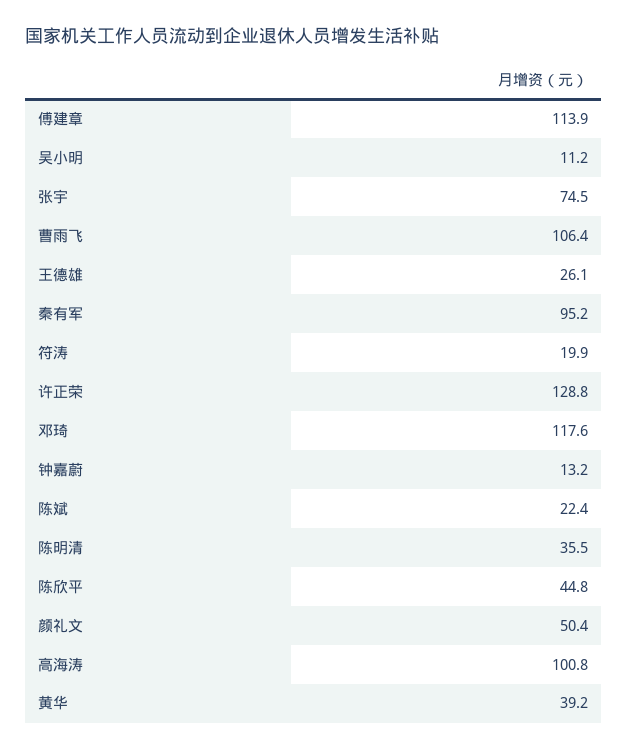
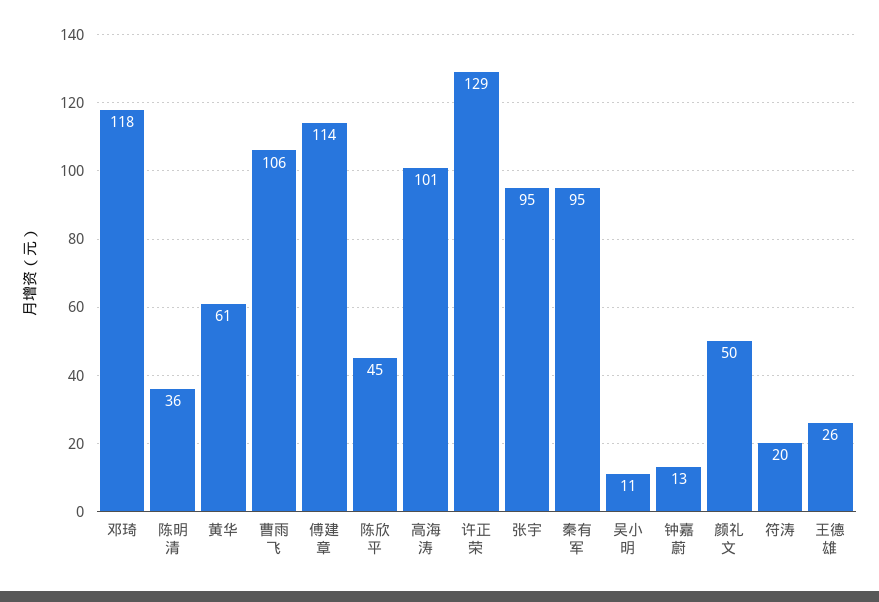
张宇: 74.5 -> 95
陈斌: 22.4 -> none
黄华: 39.2 -> 61

